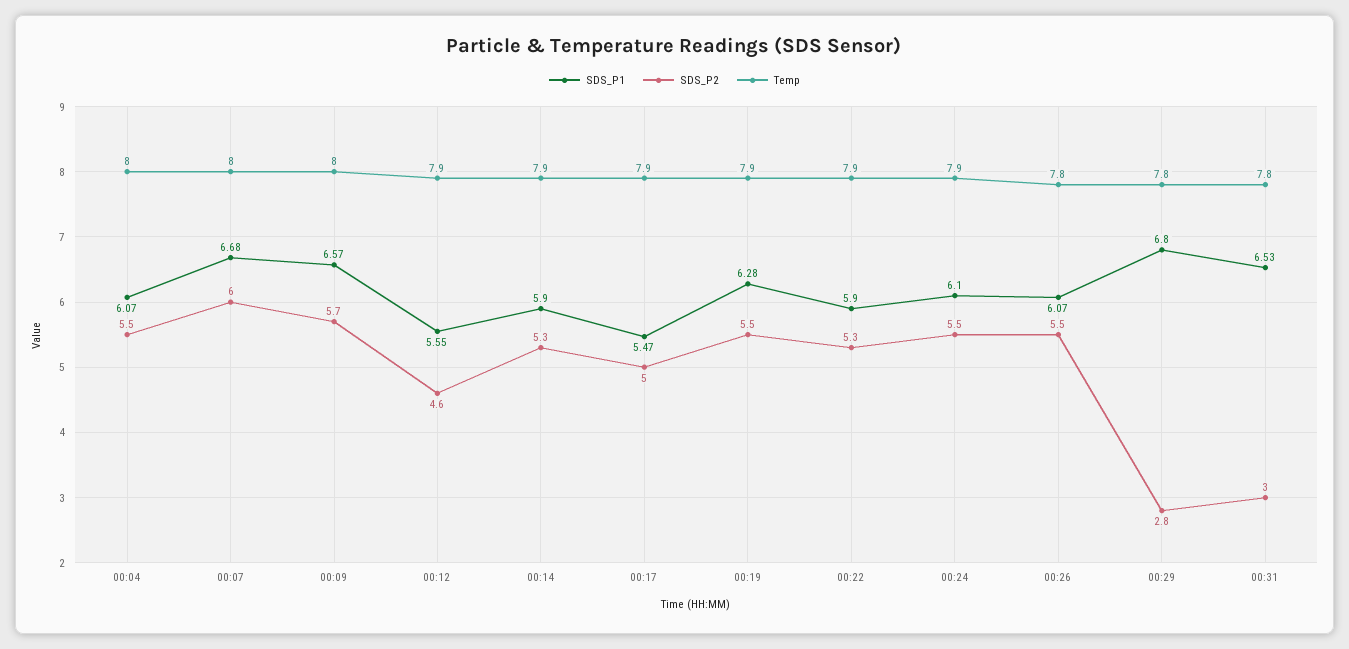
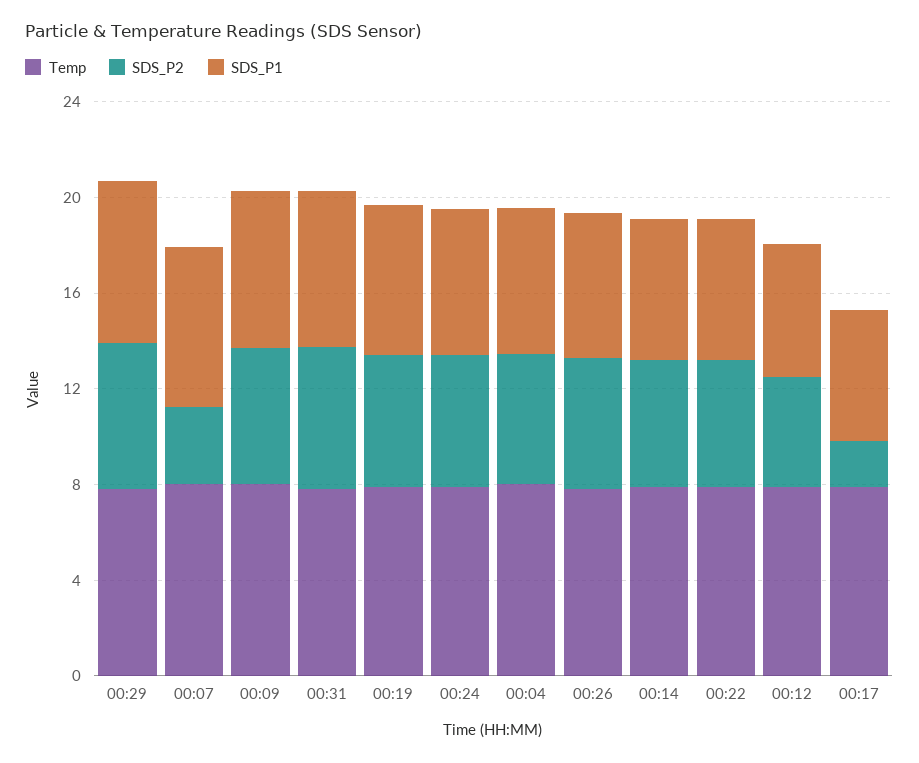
SDS_P2, 00:07: 6 -> 3
SDS_P2, 00:17: 5 -> 2
SDS_P2, 00:29: 2.8 -> 6
SDS_P2, 00:31: 3 -> 6

